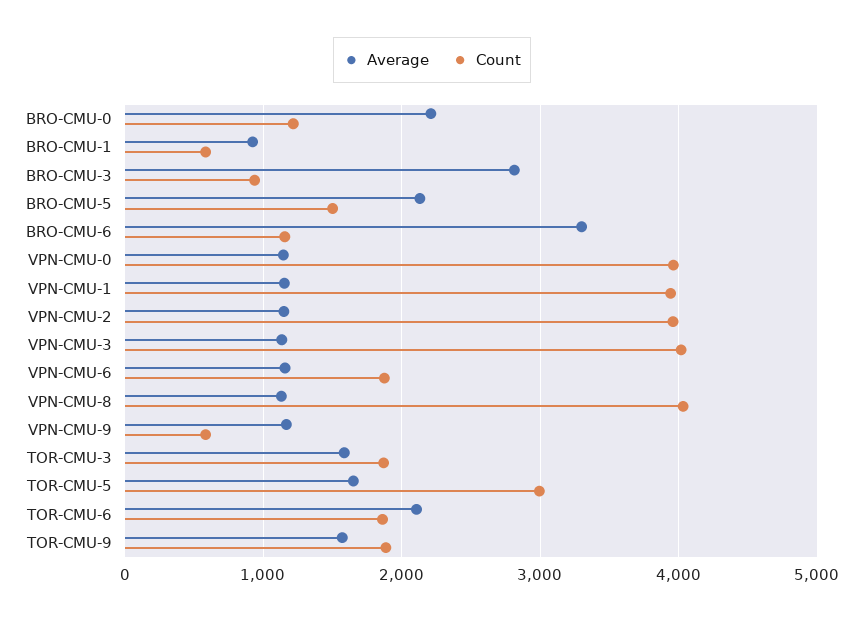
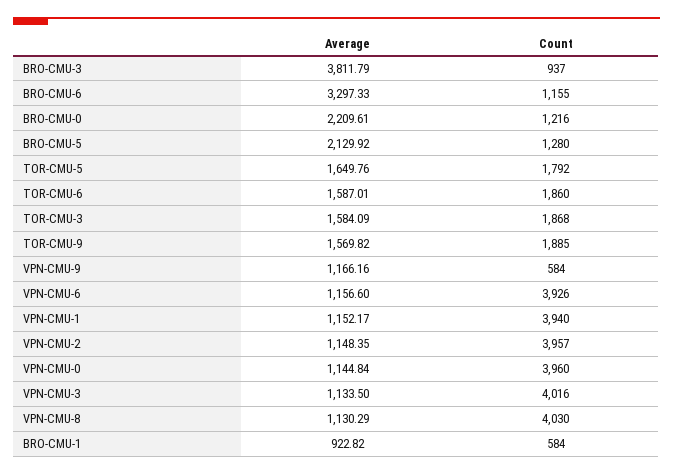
Average, BRO-CMU-3: 2800 -> 3811.79
Count, BRO-CMU-5: 1500 -> 1280
Count, VPN-CMU-6: 1900 -> 3926
Count, TOR-CMU-5: 3000 -> 1792
Average, TOR-CMU-6: 2100 -> 1587.01

